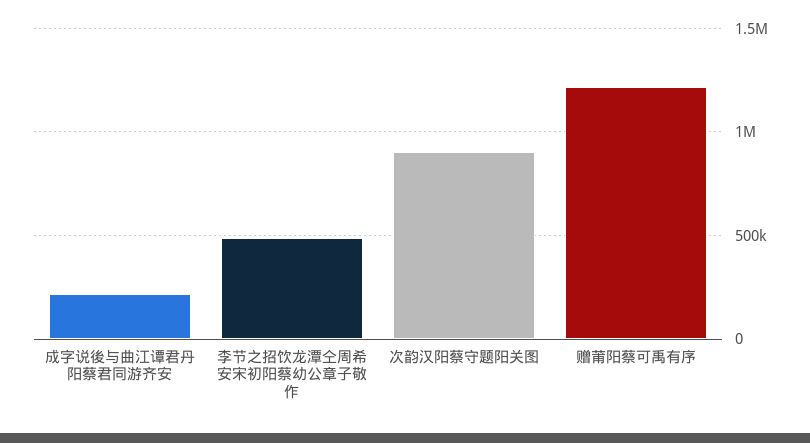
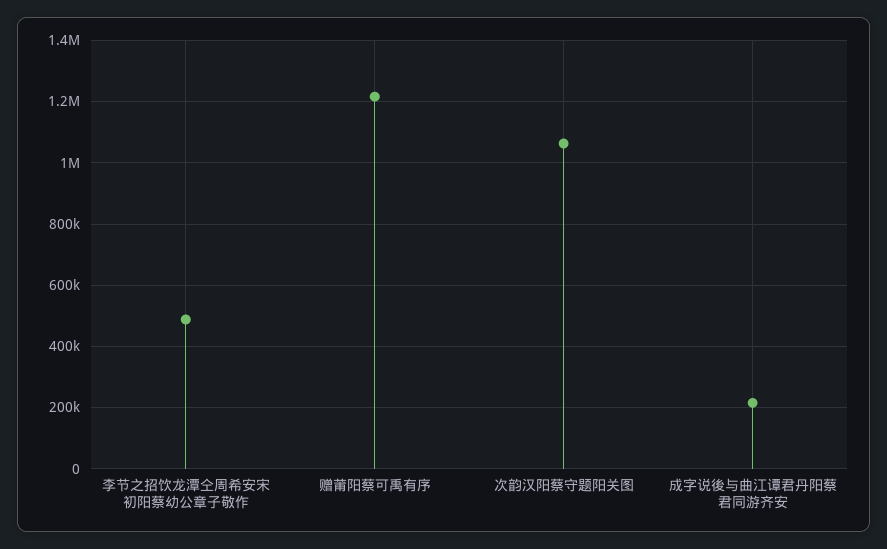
次韵汉阳蔡守题阳关图: 900000 -> 1060000

